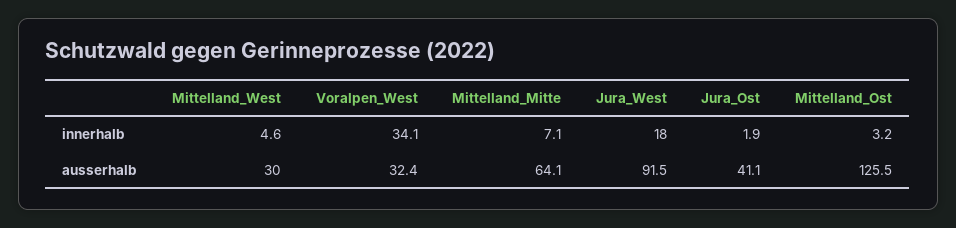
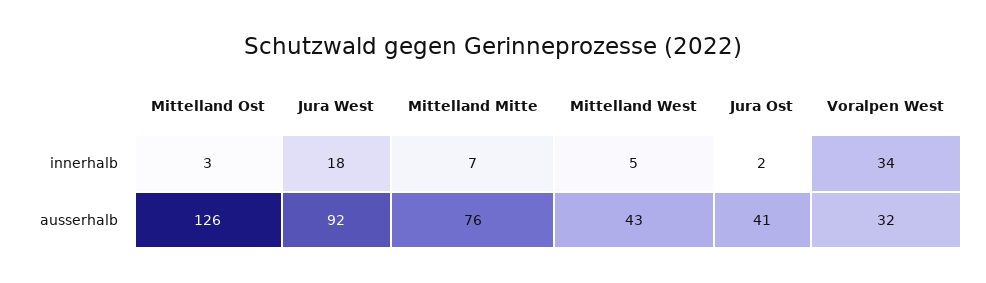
Mittelland_West, ausserhalb: 30 -> 43
Mittelland_Mitte, ausserhalb: 64.1 -> 76

